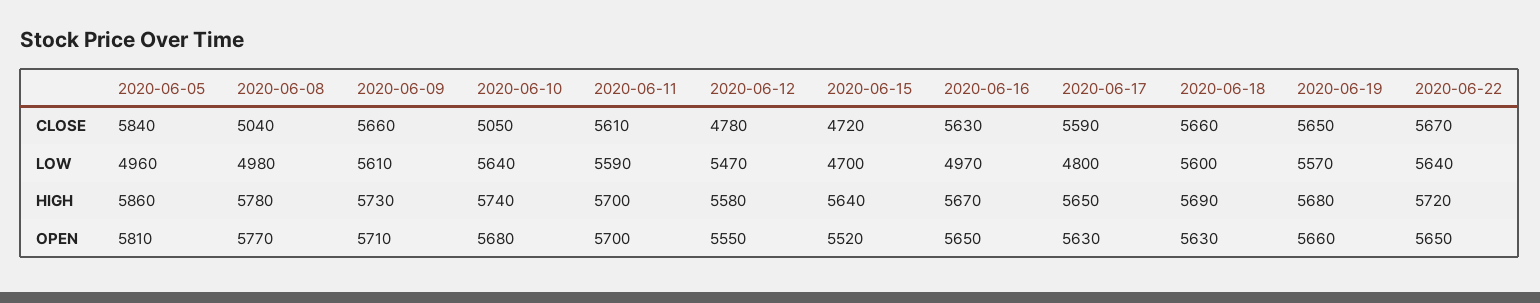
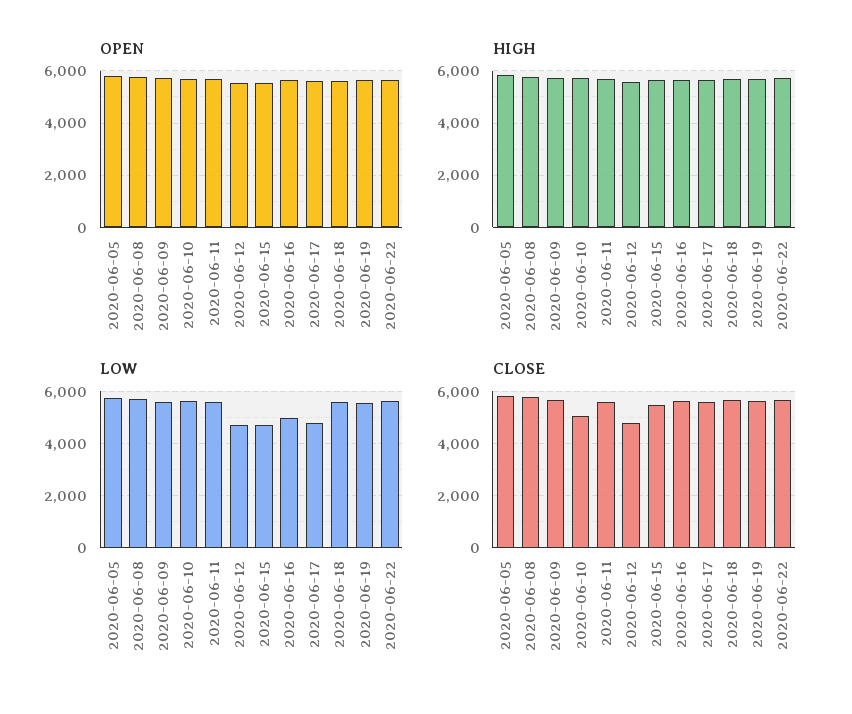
CLOSE, 2020-06-08: 5040 -> 5750
CLOSE, 2020-06-15: 4720 -> 5500
LOW, 2020-06-05: 4960 -> 5750
LOW, 2020-06-08: 4980 -> 5750
LOW, 2020-06-12: 5470 -> 4750

